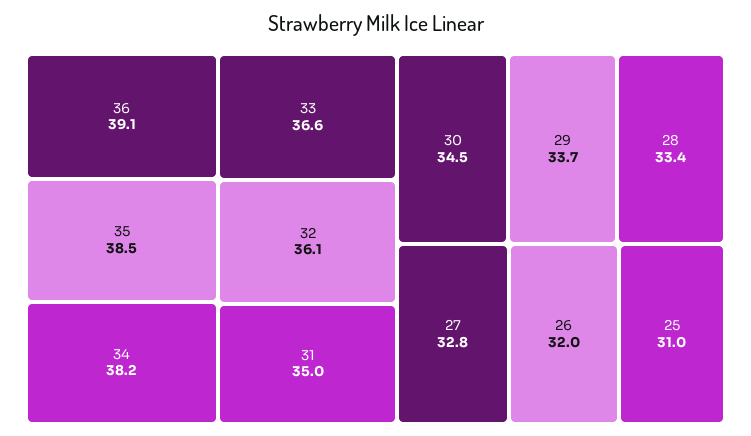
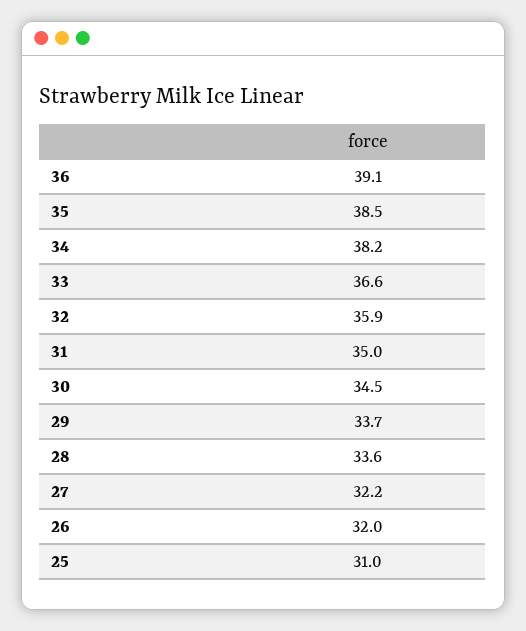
32: 36.1 -> 35.9
28: 33.4 -> 33.6
27: 32.8 -> 32.2

